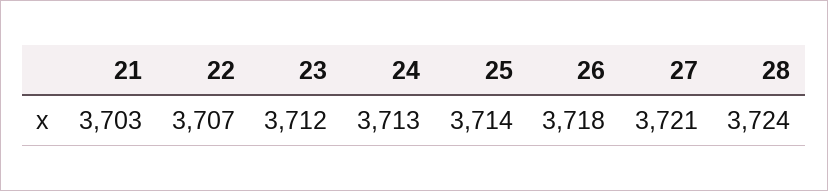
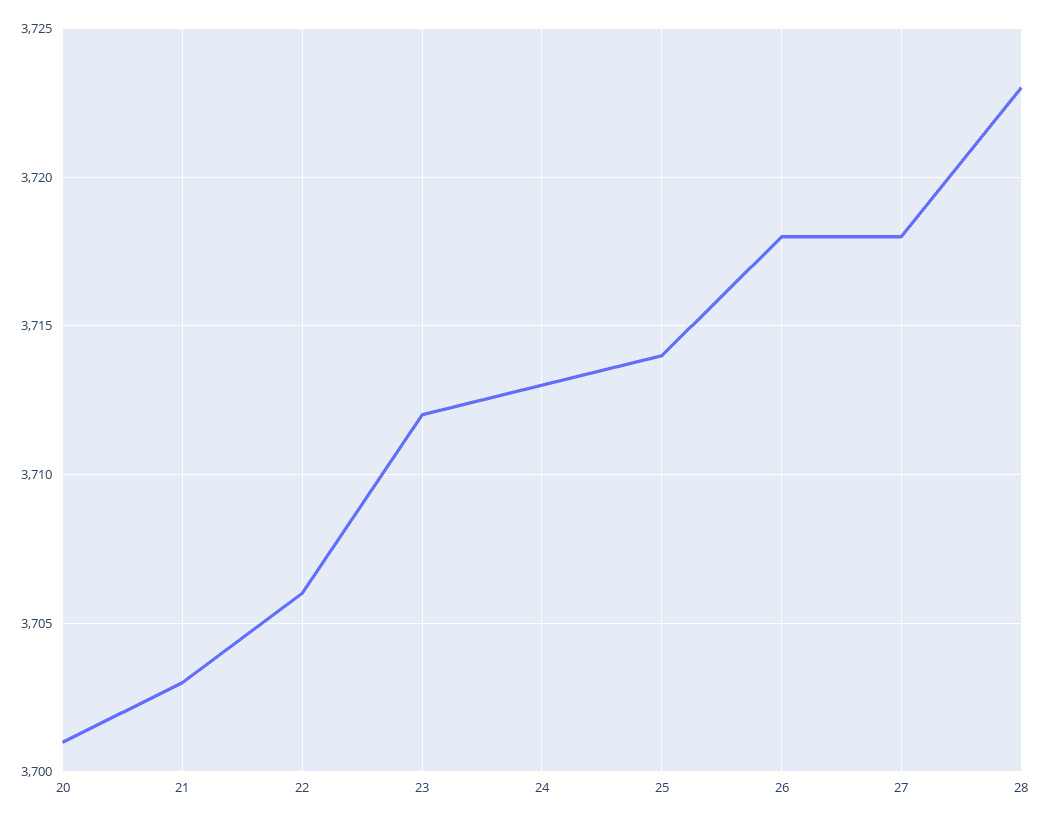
22: 3707 -> 3706
27: 3721 -> 3718
28: 3724 -> 3723
20: none -> 3701

